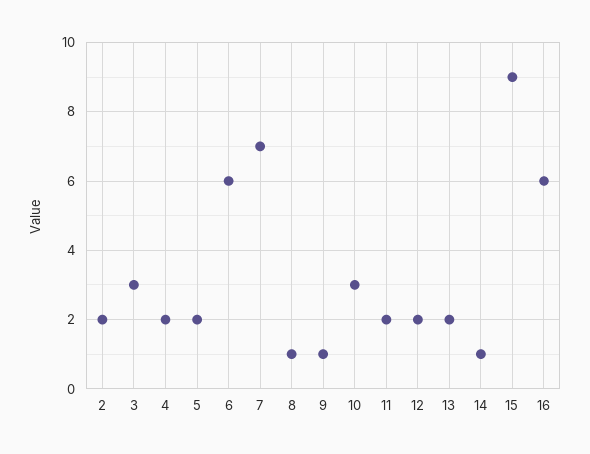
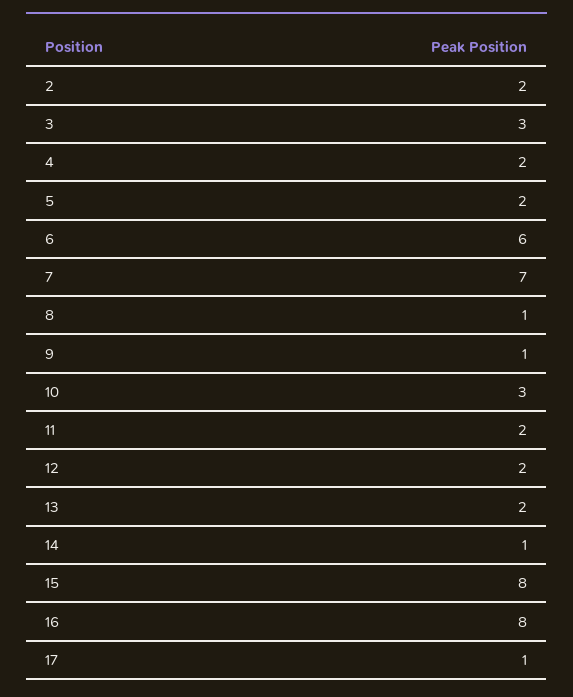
15: 9 -> 8
16: 6 -> 8
17: none -> 1

